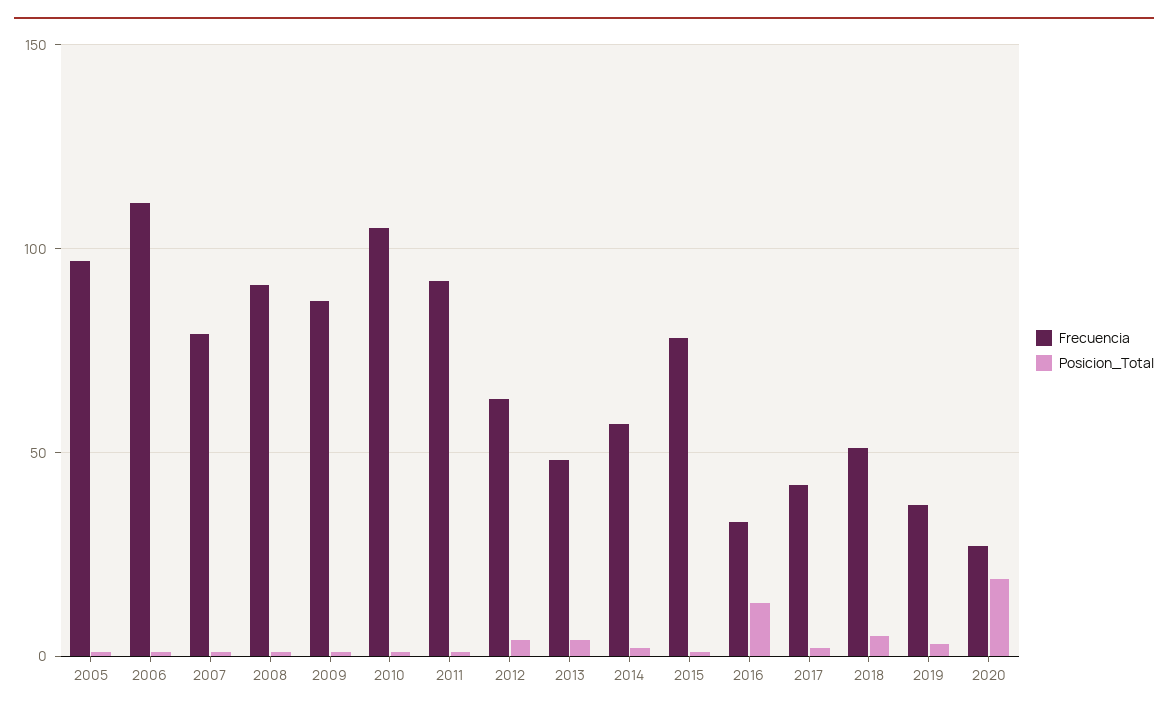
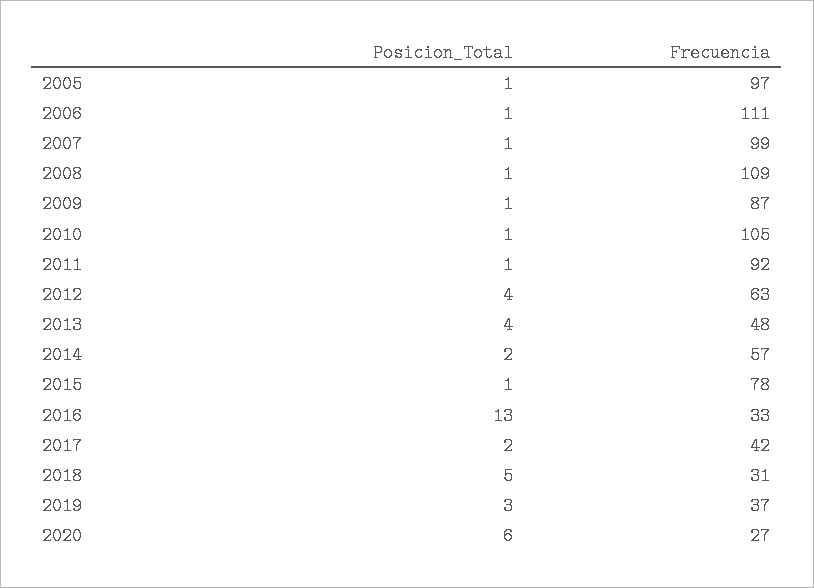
Frecuencia, 2007: 80 -> 99
Frecuencia, 2008: 90 -> 109
Frecuencia, 2018: 50 -> 31
Posicion_Total, 2020: 20 -> 6

